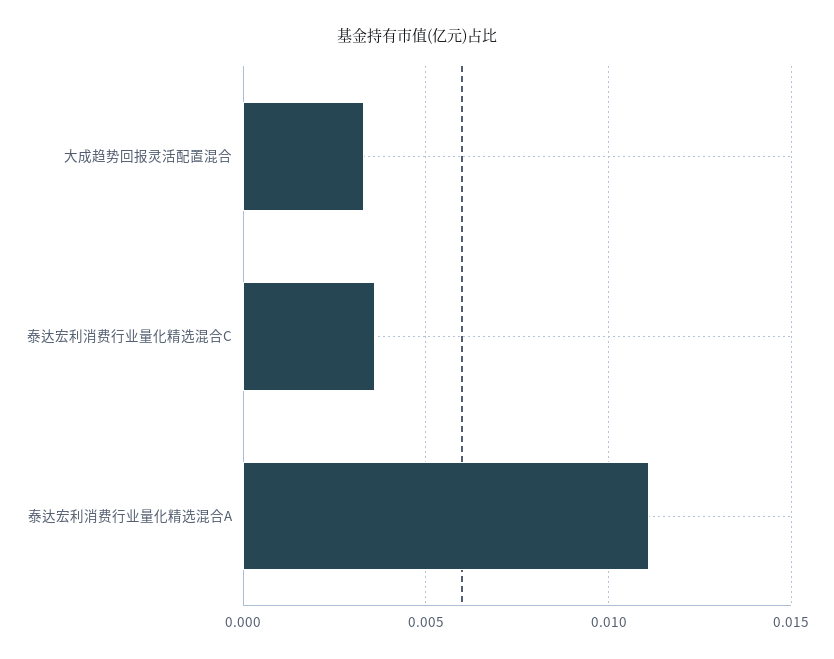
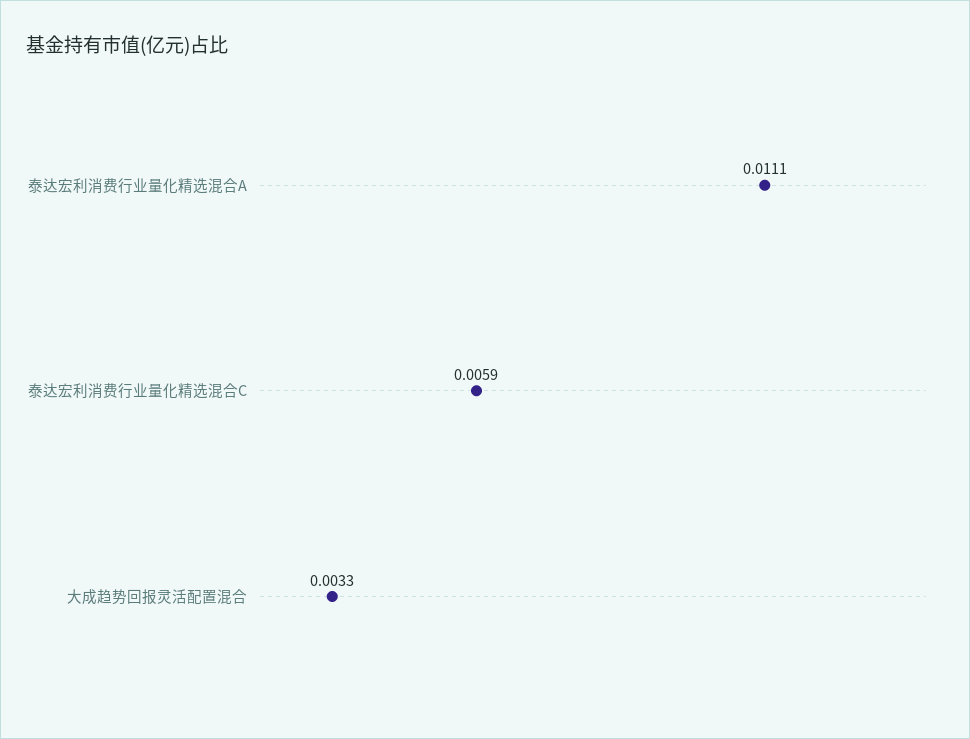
泰达宏利消费行业量化精选混合C: 0.0035 -> 0.0059

